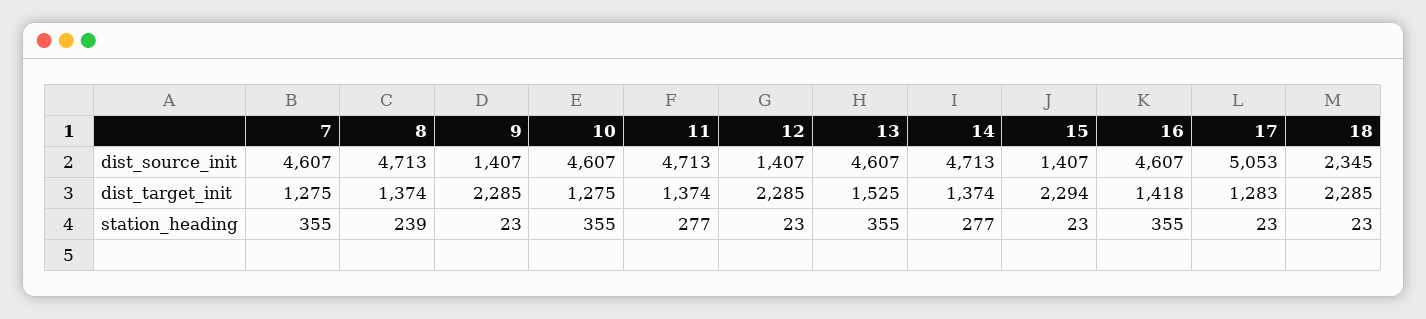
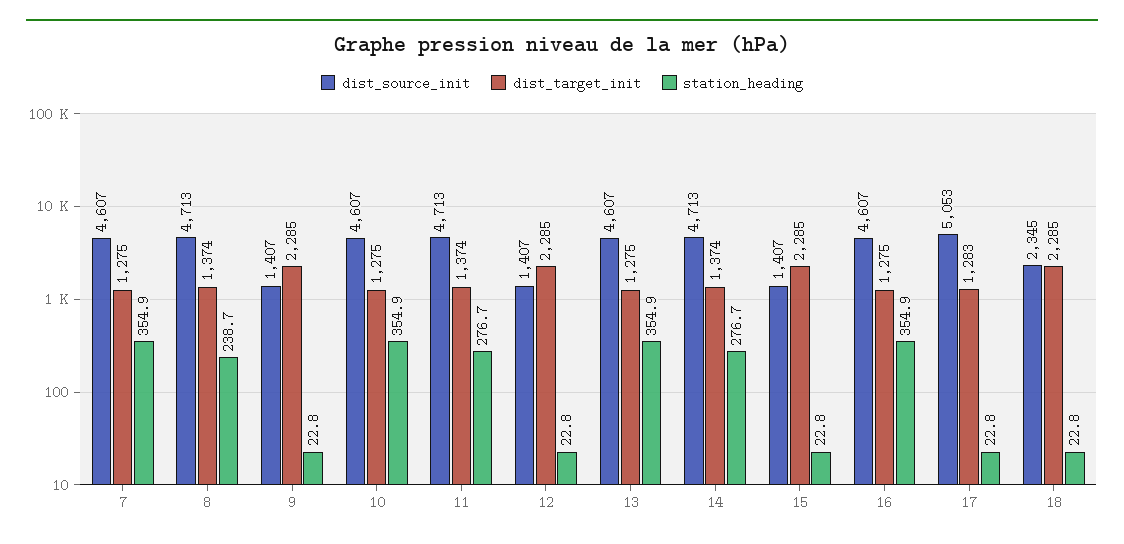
dist_target_init, 13: 1525 -> 1275
dist_target_init, 15: 2294 -> 2285
dist_target_init, 16: 1418 -> 1275

